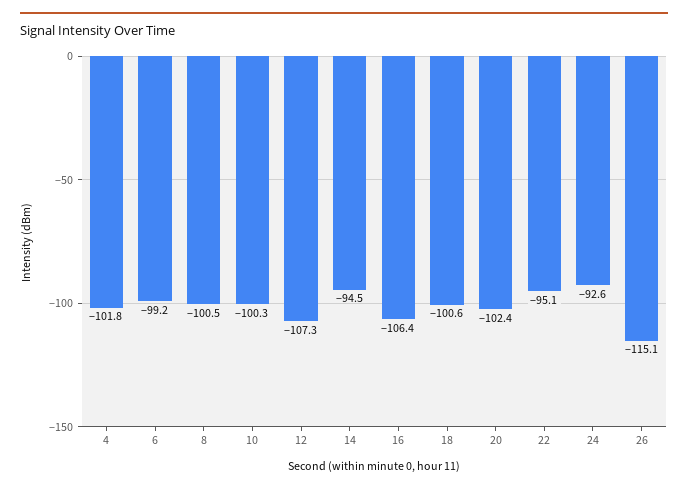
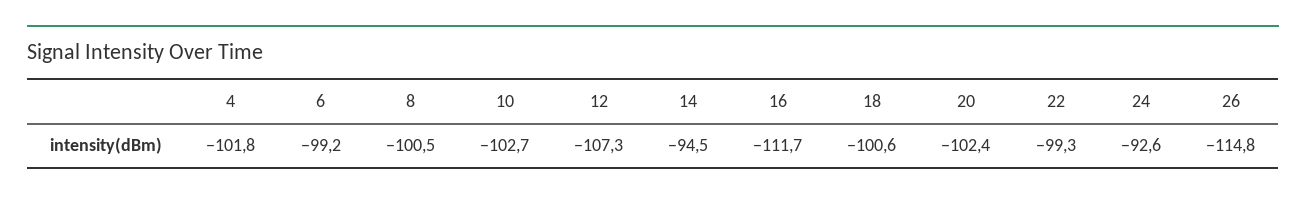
10: -100.3 -> -102.7
16: -106.4 -> -111.7
22: -95.1 -> -99.3
26: -115.1 -> -114.8

